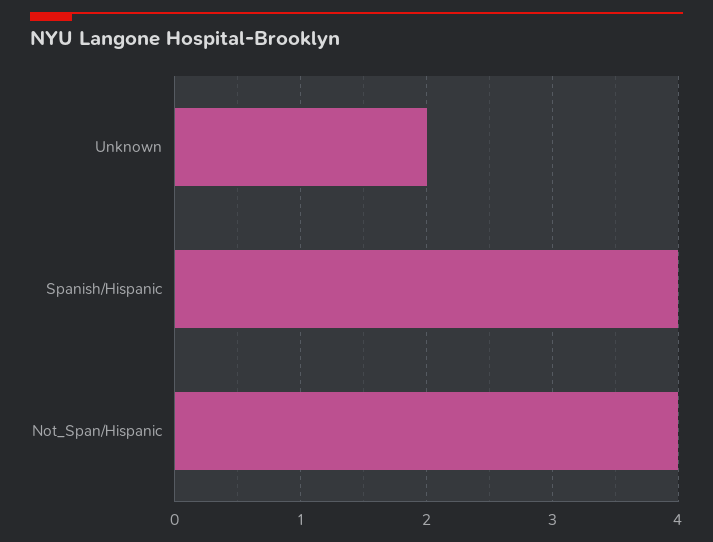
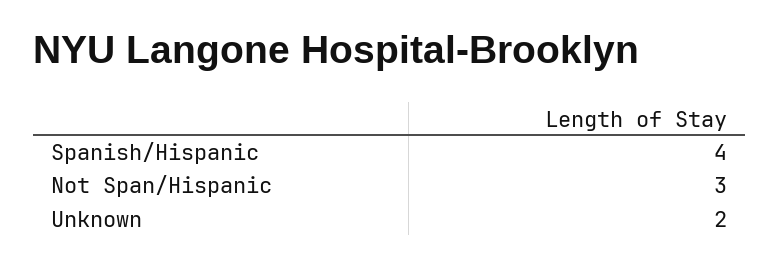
Not_Span/Hispanic: 4 -> 3

